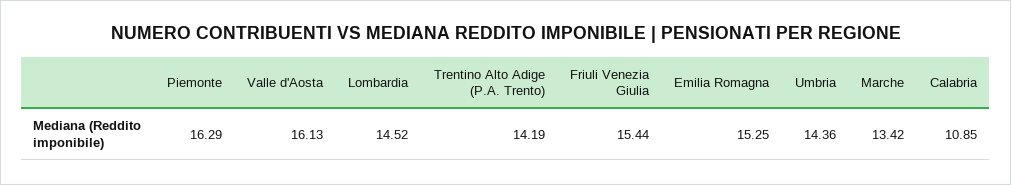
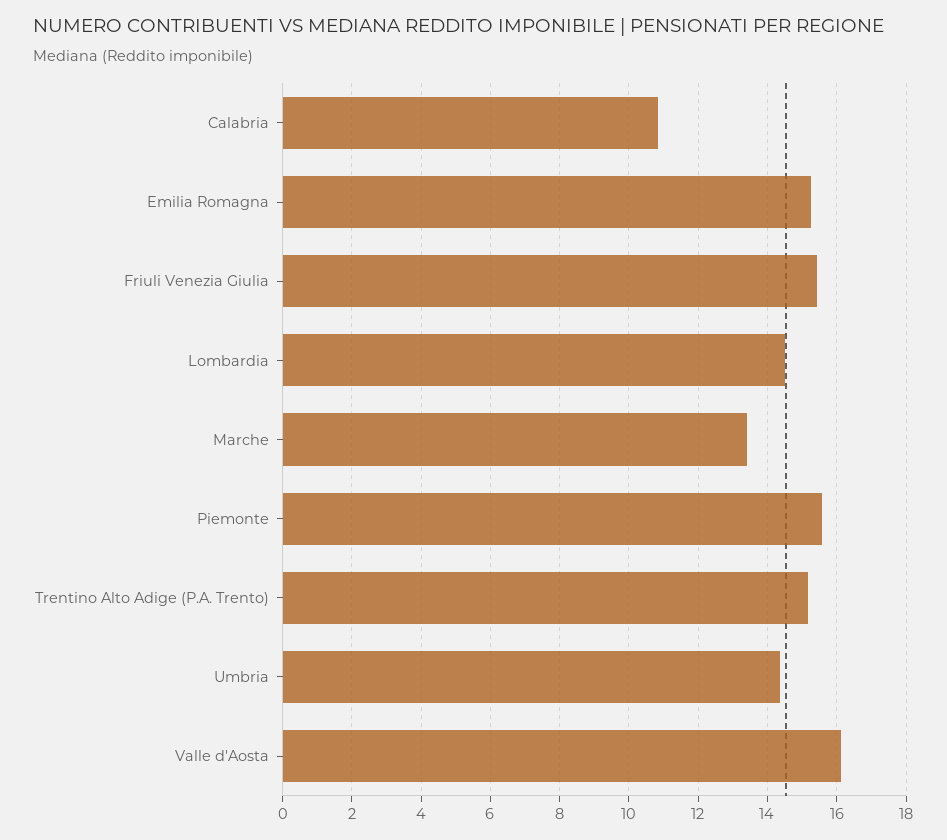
Piemonte: 16.29 -> 15.6
Trentino Alto Adige (P.A. Trento): 14.19 -> 15.2

